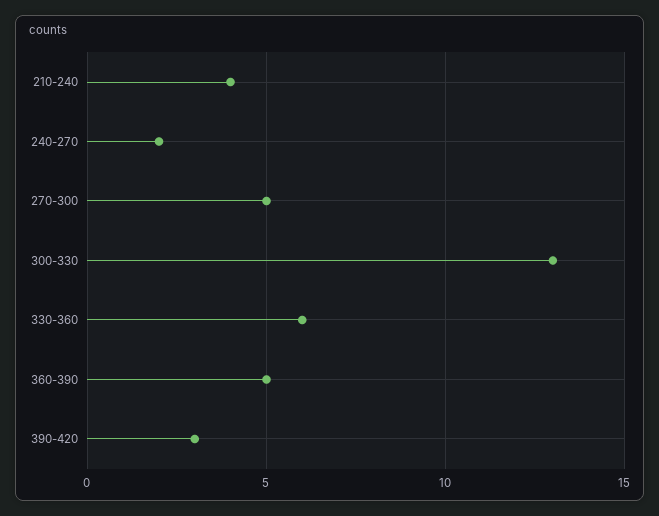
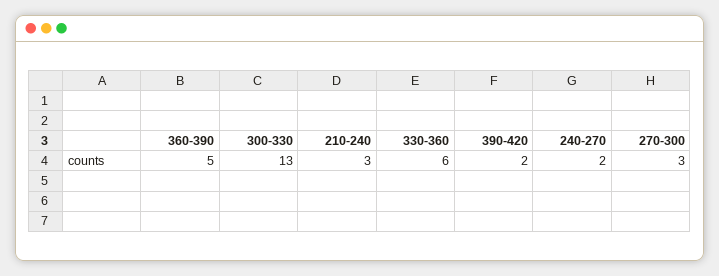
210-240: 4 -> 3
270-300: 5 -> 3
390-420: 3 -> 2

